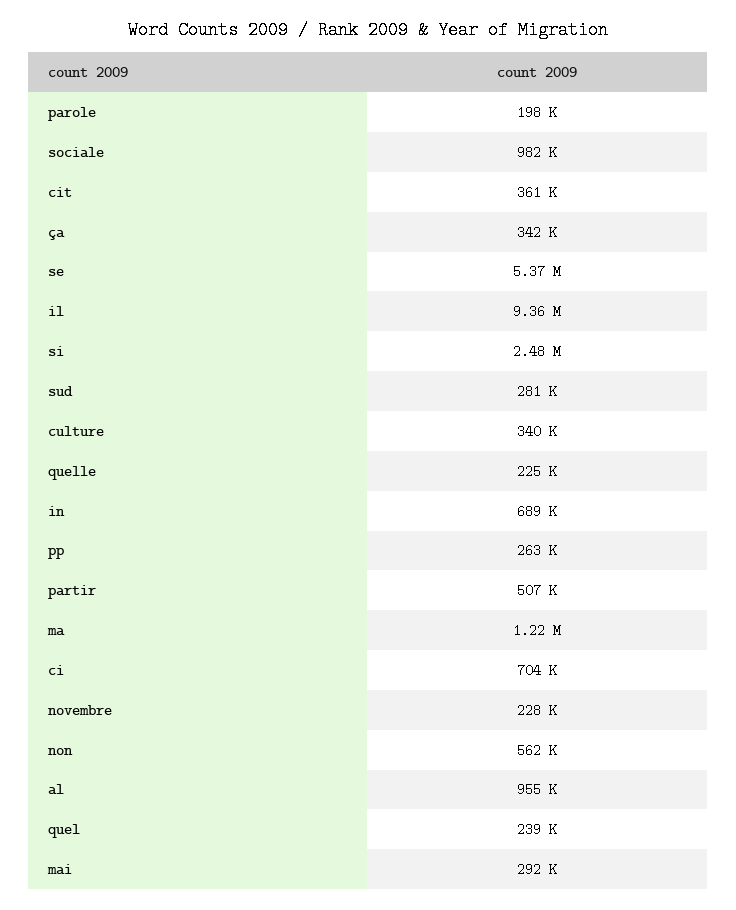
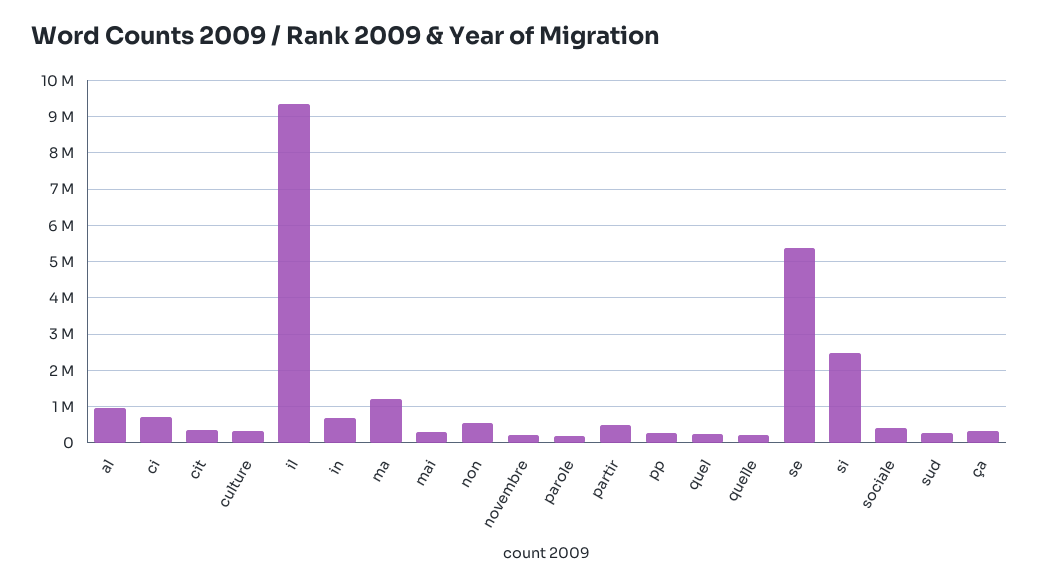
sociale: 982000 -> 400000

